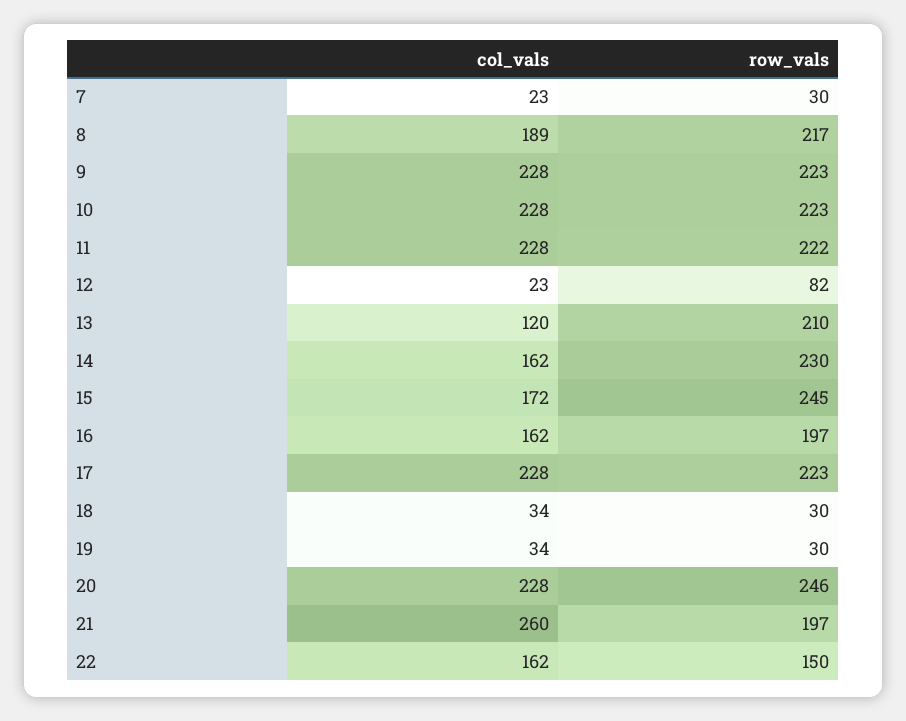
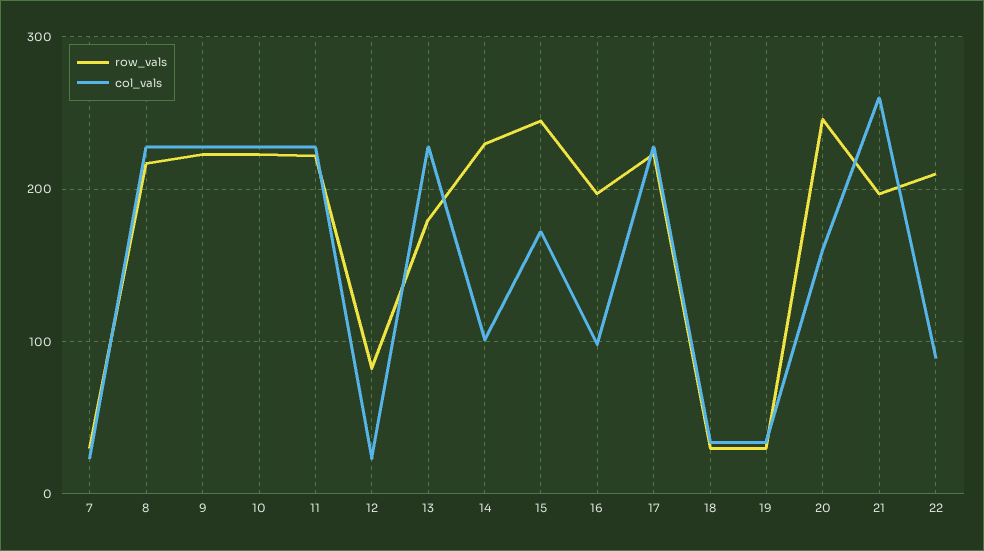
col_vals, 8: 189 -> 230
col_vals, 13: 120 -> 230
row_vals, 13: 210 -> 180
col_vals, 14: 162 -> 100
col_vals, 16: 162 -> 100
col_vals, 20: 228 -> 160
col_vals, 22: 162 -> 90
row_vals, 22: 150 -> 210

